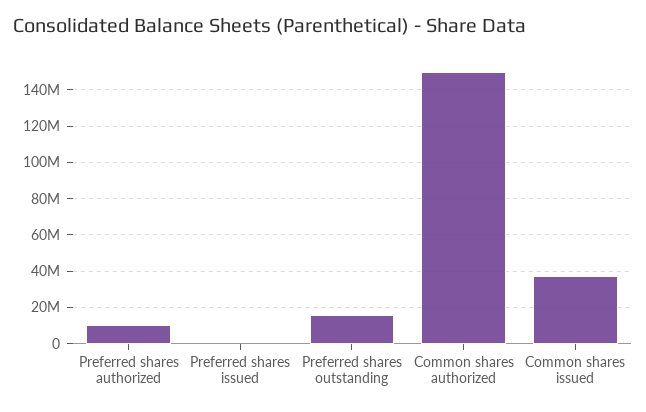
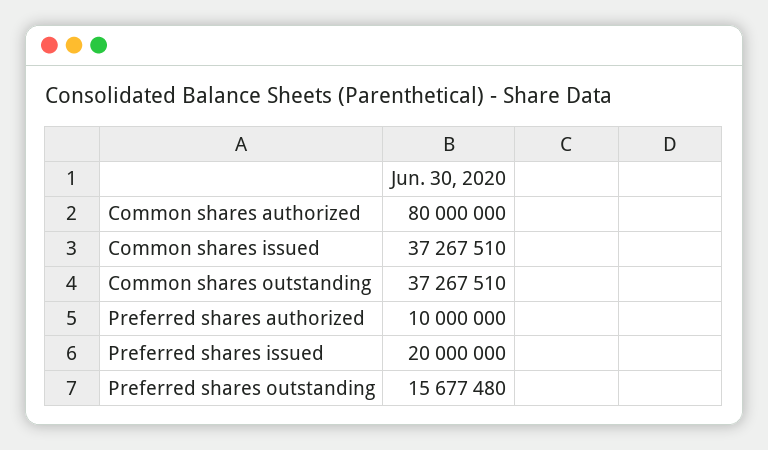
Preferred shares issued: 0 -> 20000000
Common shares authorized: 150000000 -> 80000000
Common shares outstanding: none -> 37267510

